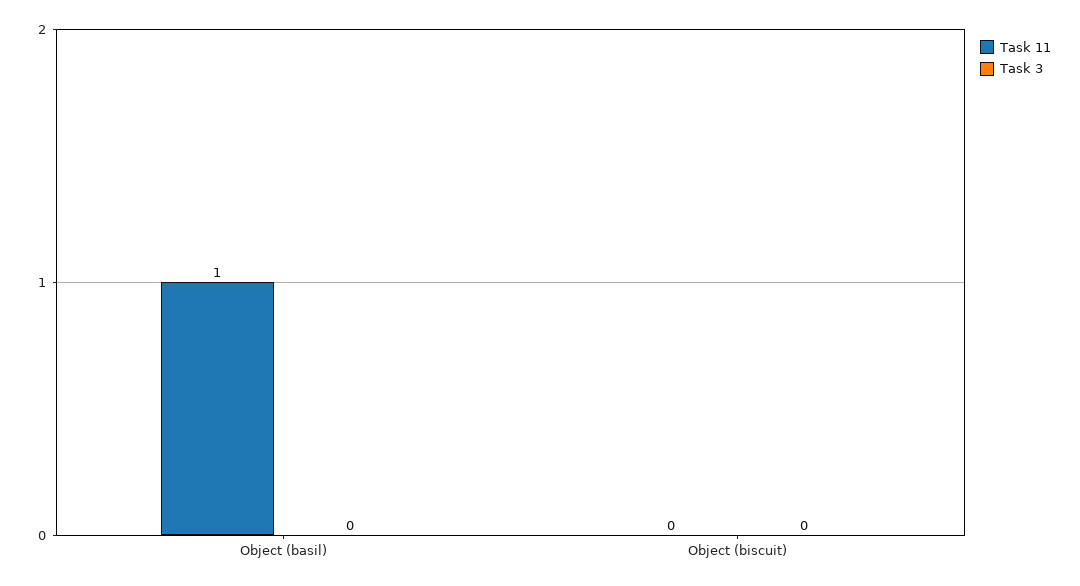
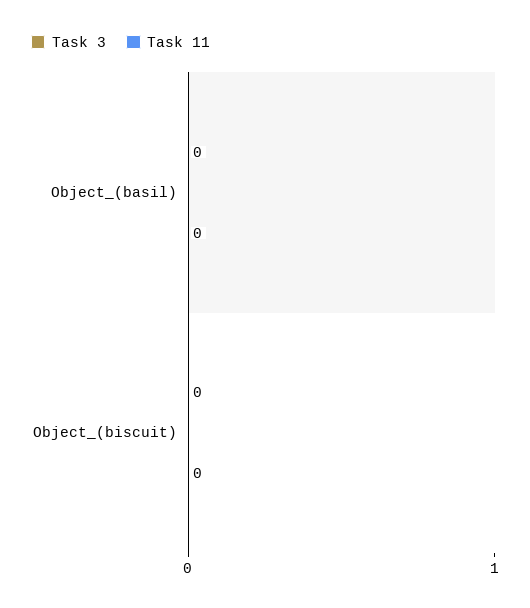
Task 11, Object (basil): 1 -> 0

